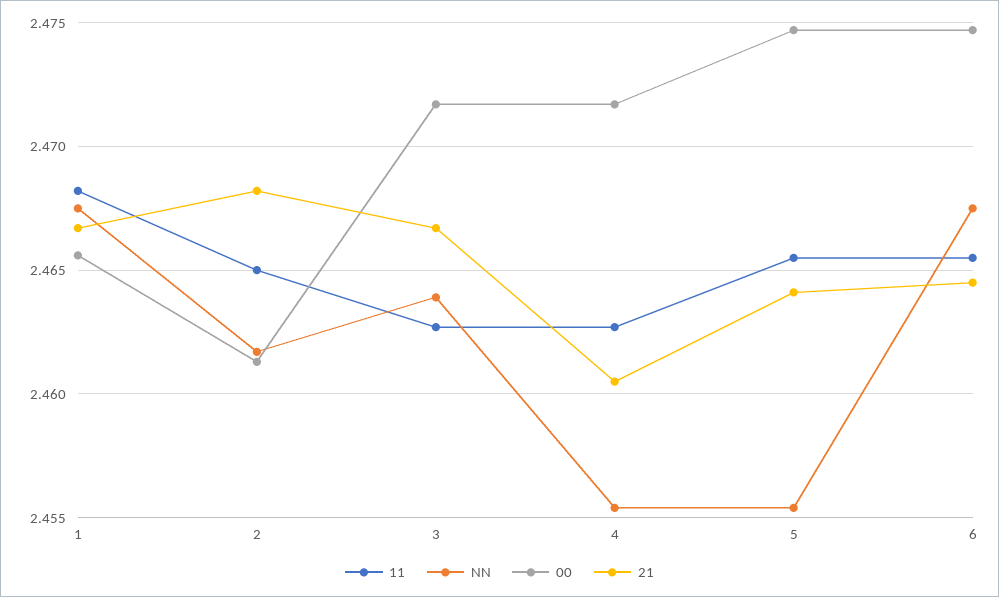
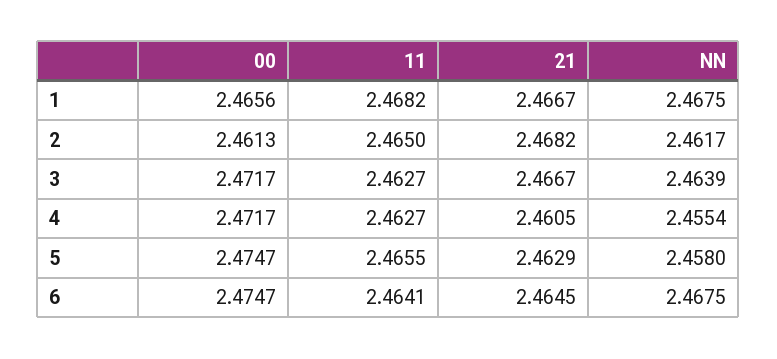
NN, 5: 2.4555 -> 2.458
21, 5: 2.464 -> 2.4629
11, 6: 2.4655 -> 2.4641

